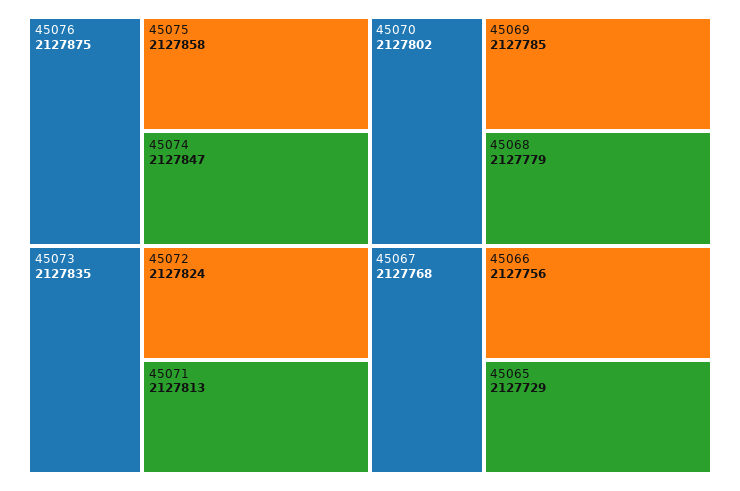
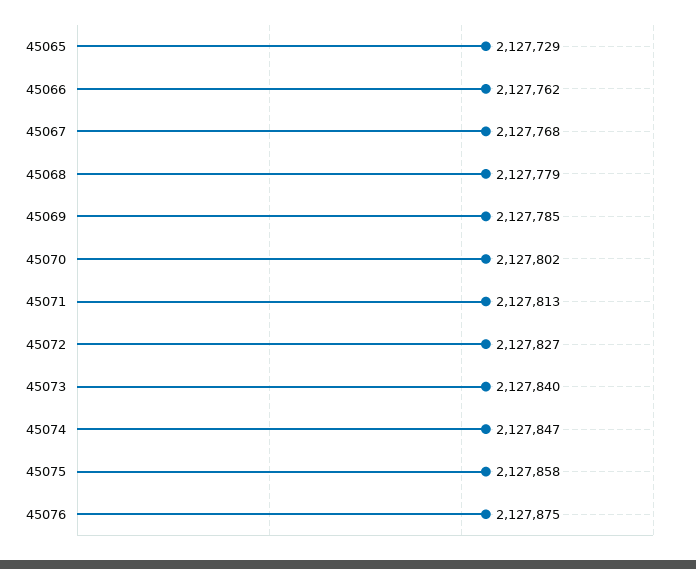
45073: 2127835 -> 2127840
45072: 2127824 -> 2127827
45066: 2127756 -> 2127762

